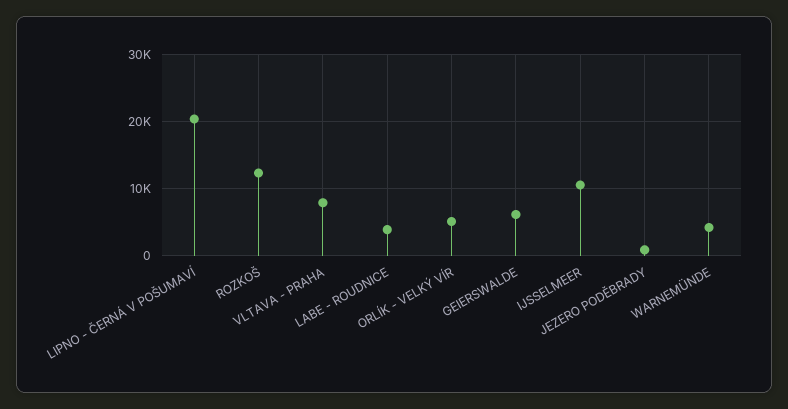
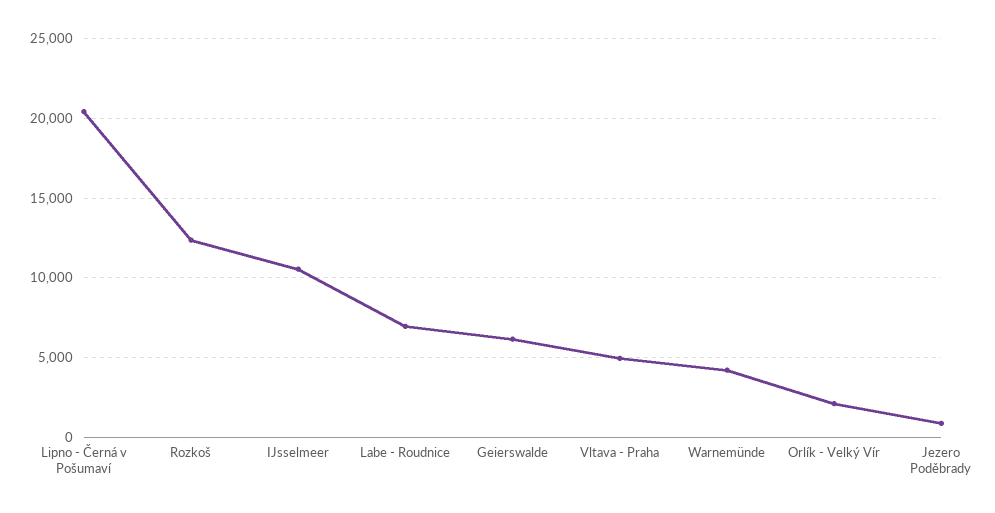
VLTAVA - PRAHA: 8000 -> 5000
LABE - ROUDNICE: 4000 -> 7000
ORLÍK - VELKÝ VÍR: 5000 -> 2000

